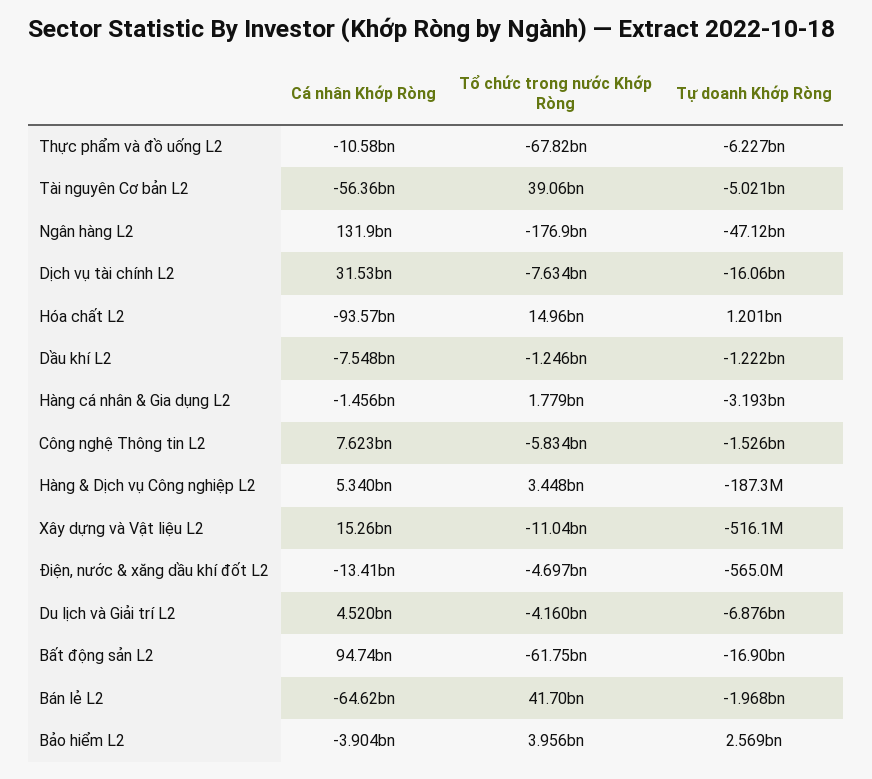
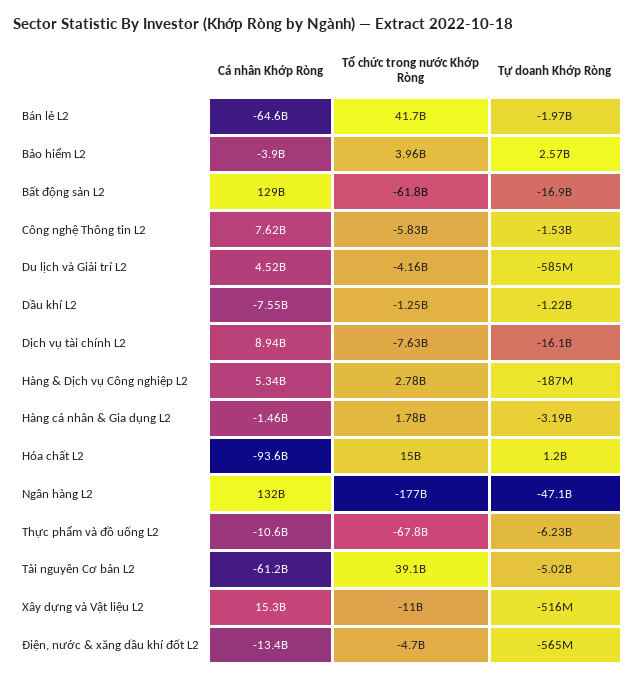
Cá nhân Khớp Ròng, Tài nguyên Cơ bản L2: -56360000000 -> -61200000000
Cá nhân Khớp Ròng, Dịch vụ tài chính L2: 31530000000 -> 8940000000
Tổ chức trong nước Khớp Ròng, Hàng & Dịch vụ Công nghiệp L2: 3448000000 -> 2780000000
Tự doanh Khớp Ròng, Du lịch và Giải trí L2: -6876000000 -> -585000000
Cá nhân Khớp Ròng, Bất động sản L2: 94740000000 -> 129000000000

